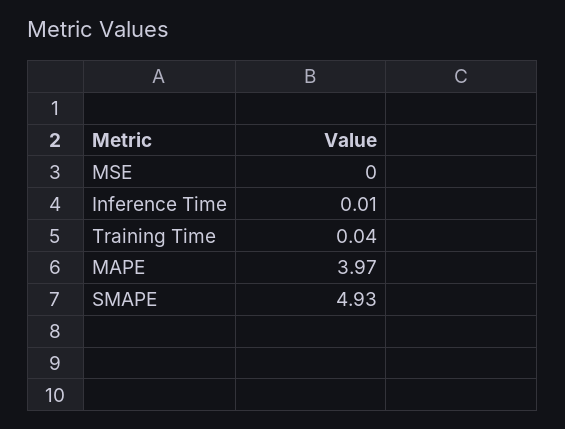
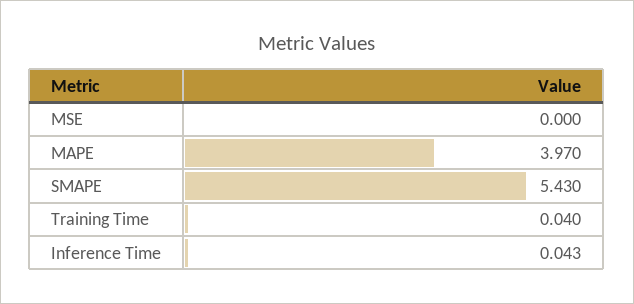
Inference Time: 0.01 -> 0.043
SMAPE: 4.93 -> 5.43

